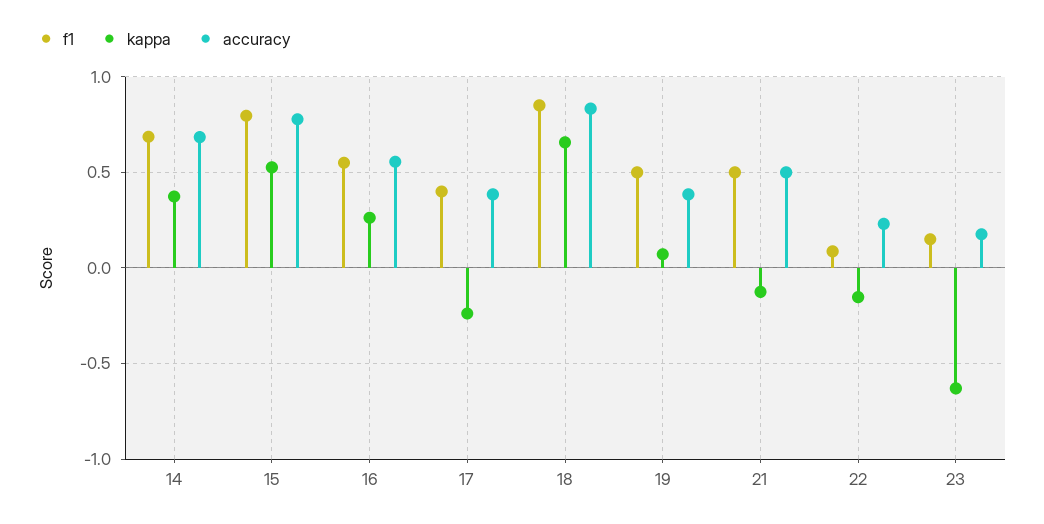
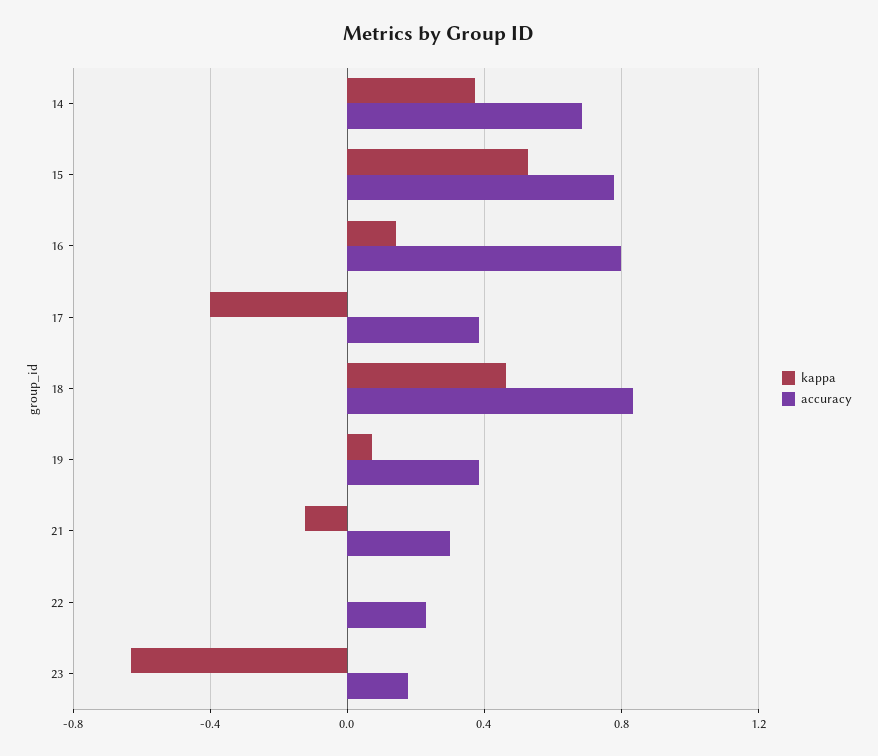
f1, 14: 0.7 -> none
f1, 15: 0.8 -> none
f1, 16: 0.55 -> none
kappa, 16: 0.25 -> 0.15
accuracy, 16: 0.55 -> 0.8
f1, 17: 0.4 -> none
kappa, 17: -0.25 -> -0.4
f1, 18: 0.85 -> none
kappa, 18: 0.65 -> 0.45
f1, 19: 0.5 -> none
f1, 21: 0.5 -> none
accuracy, 21: 0.5 -> 0.3
f1, 22: 0.1 -> none
kappa, 22: -0.15 -> 0
f1, 23: 0.15 -> none

